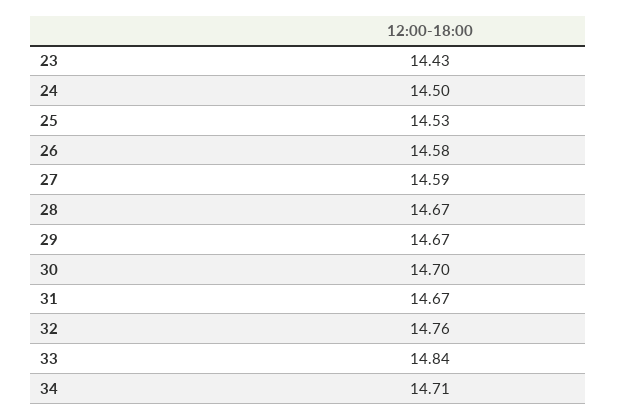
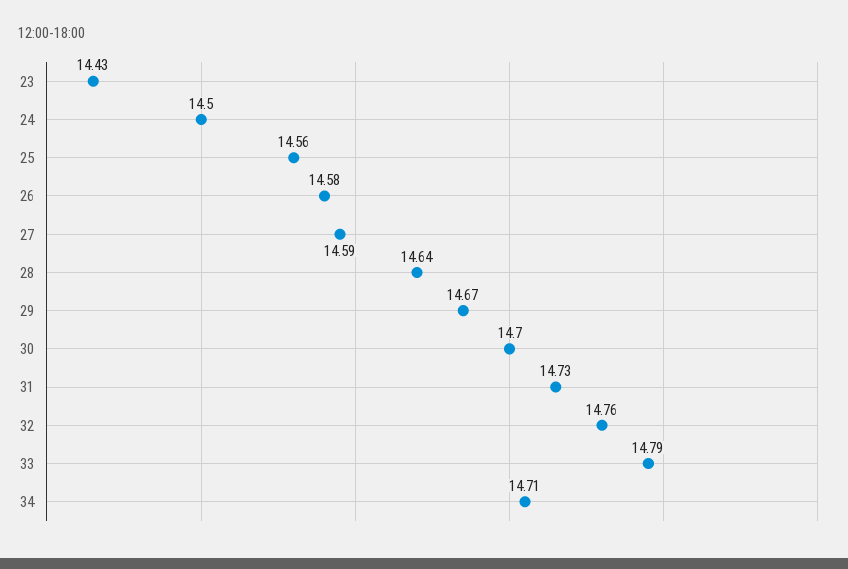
25: 14.53 -> 14.56
28: 14.67 -> 14.64
31: 14.67 -> 14.73
33: 14.84 -> 14.79

